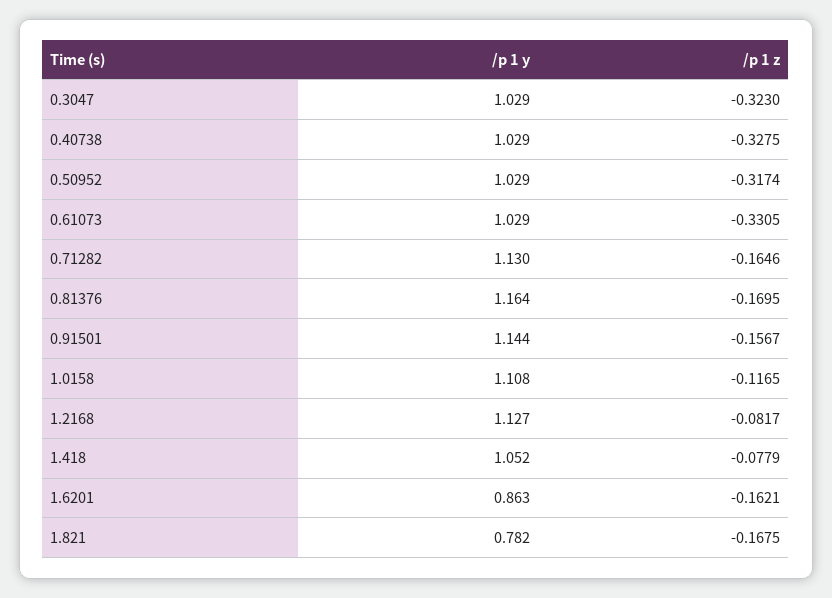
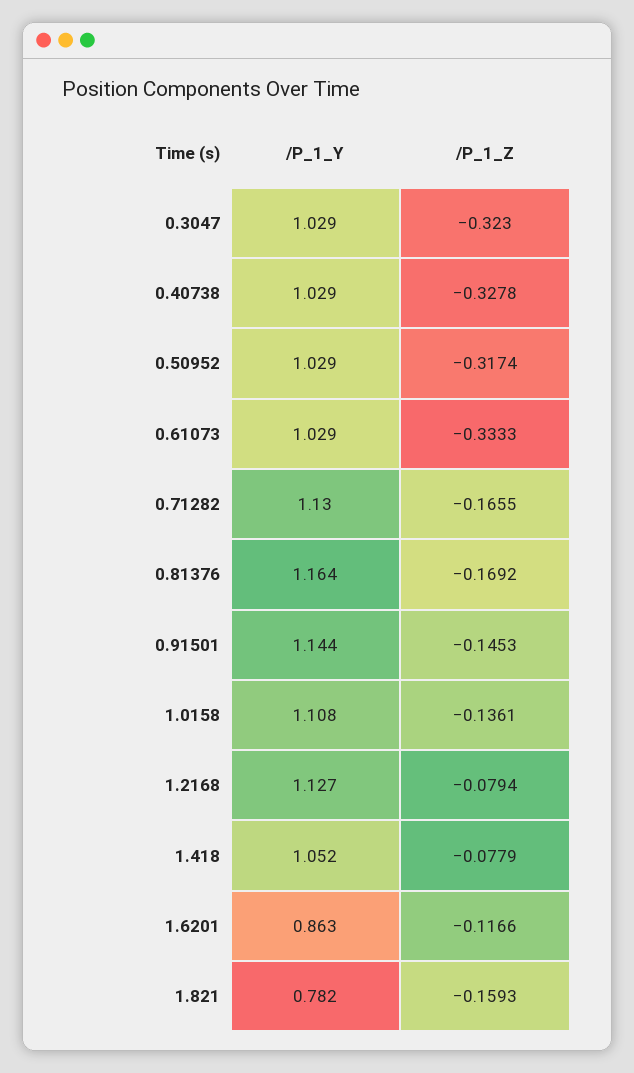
/p 1 z, 0.40738: -0.3275 -> -0.3278
/p 1 z, 0.61073: -0.3305 -> -0.3333
/p 1 z, 0.71282: -0.1646 -> -0.1655
/p 1 z, 0.81376: -0.1695 -> -0.1692
/p 1 z, 0.91501: -0.1567 -> -0.1453
/p 1 z, 1.0158: -0.1165 -> -0.1361
/p 1 z, 1.2168: -0.0817 -> -0.0794
/p 1 z, 1.6201: -0.1621 -> -0.1166
/p 1 z, 1.821: -0.1675 -> -0.1593

